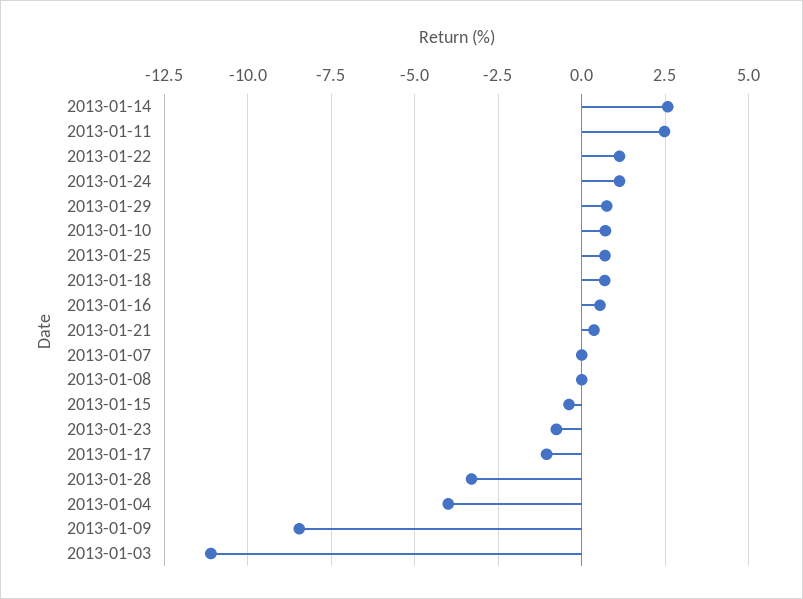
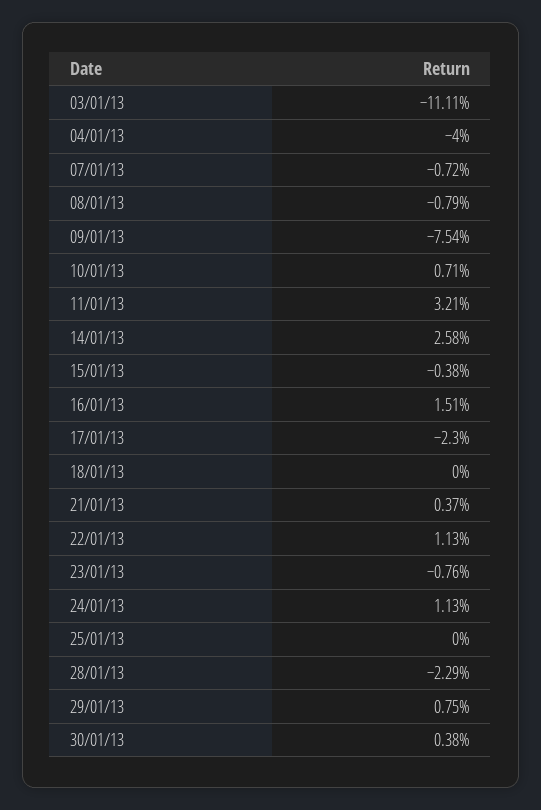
2013-01-11: 2.5 -> 3.21
2013-01-25: 0.75 -> 0
2013-01-18: 0.75 -> 0
2013-01-16: 0.5 -> 1.51
2013-01-07: 0 -> -0.72
2013-01-08: 0 -> -0.79
2013-01-17: -1 -> -2.3
2013-01-28: -3.25 -> -2.29
2013-01-09: -8.5 -> -7.54
30/01/13: none -> 0.38

